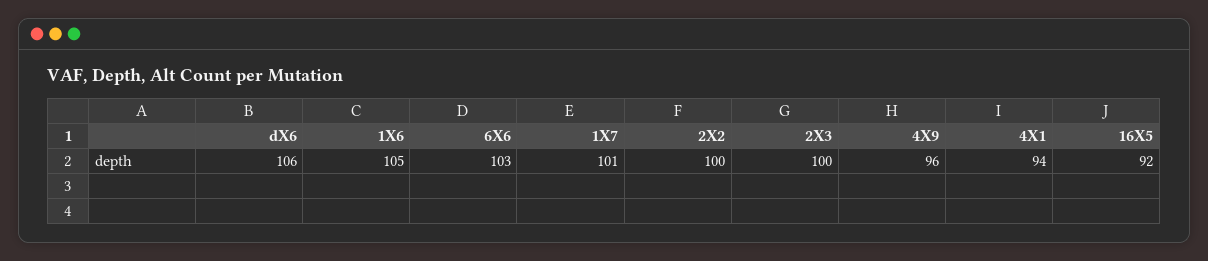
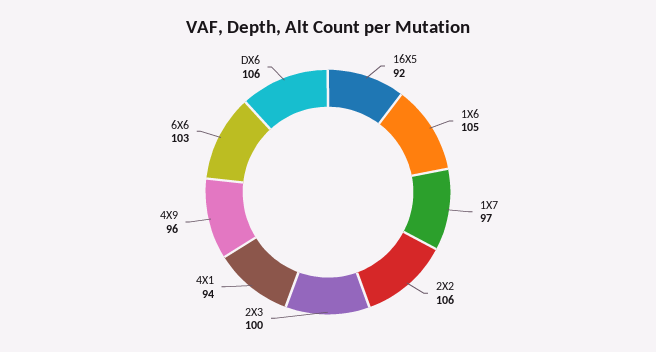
1X7: 101 -> 97
2X2: 100 -> 106

